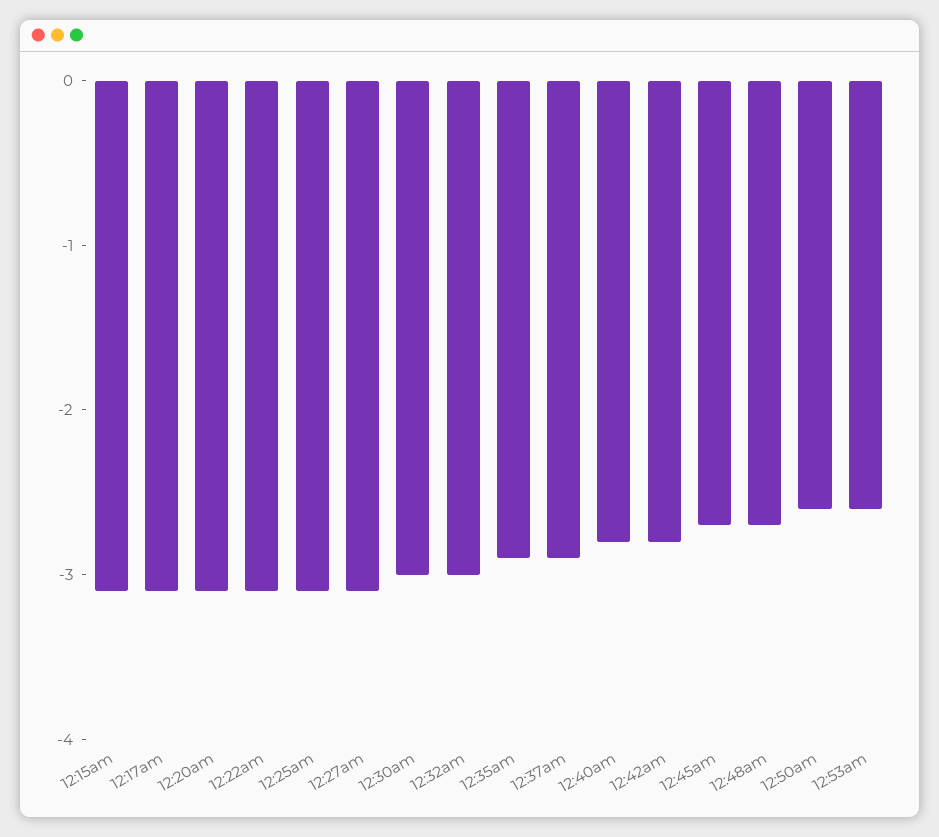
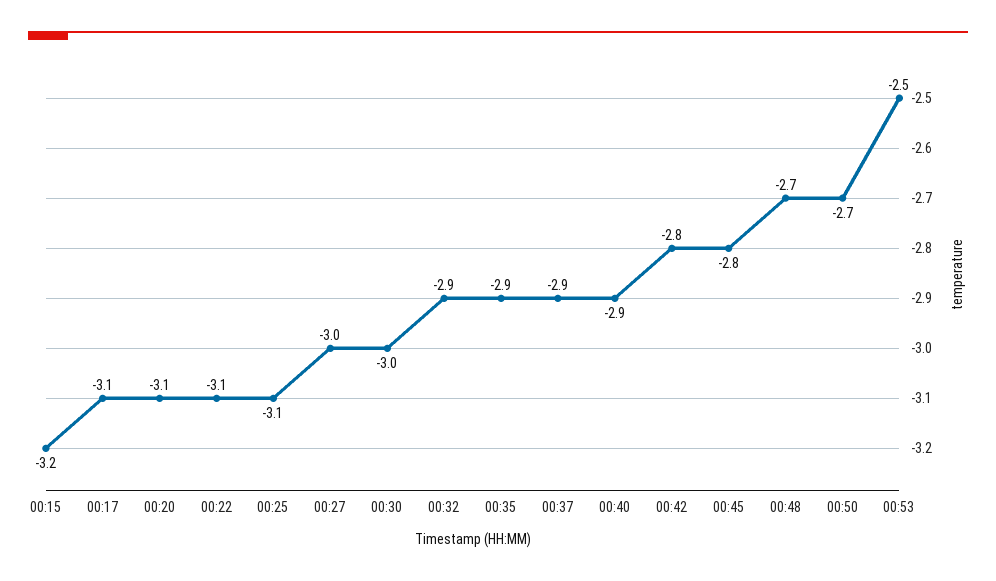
12:15am: -3.1 -> -3.2
12:27am: -3.1 -> -3
12:32am: -3 -> -2.9
12:40am: -2.8 -> -2.9
12:45am: -2.7 -> -2.8
12:50am: -2.6 -> -2.7
12:53am: -2.6 -> -2.5

